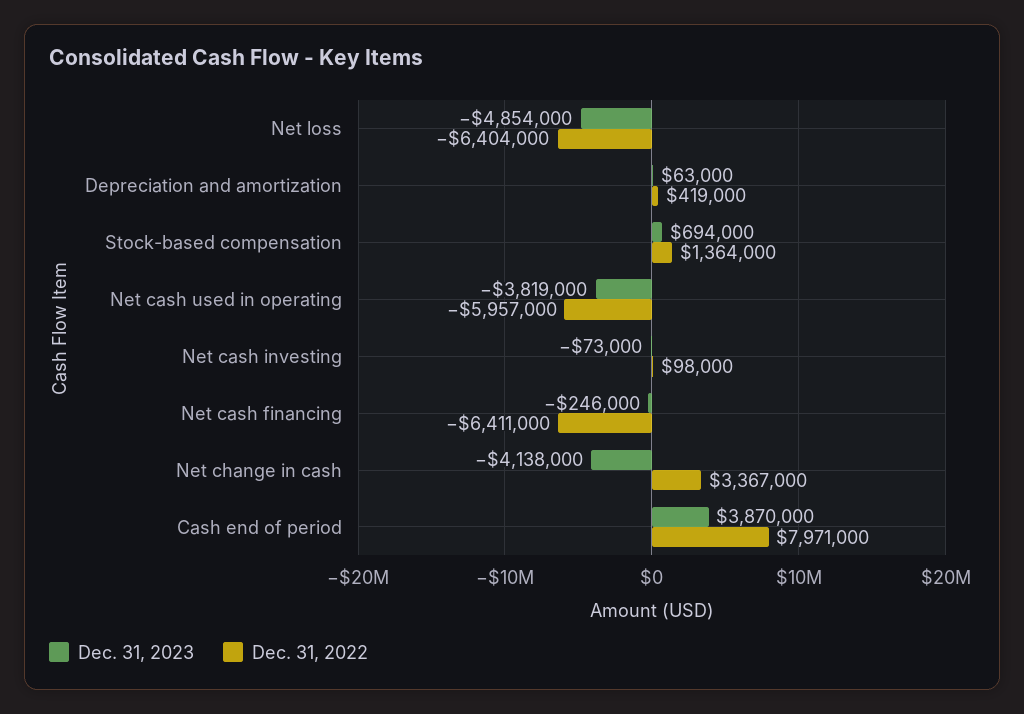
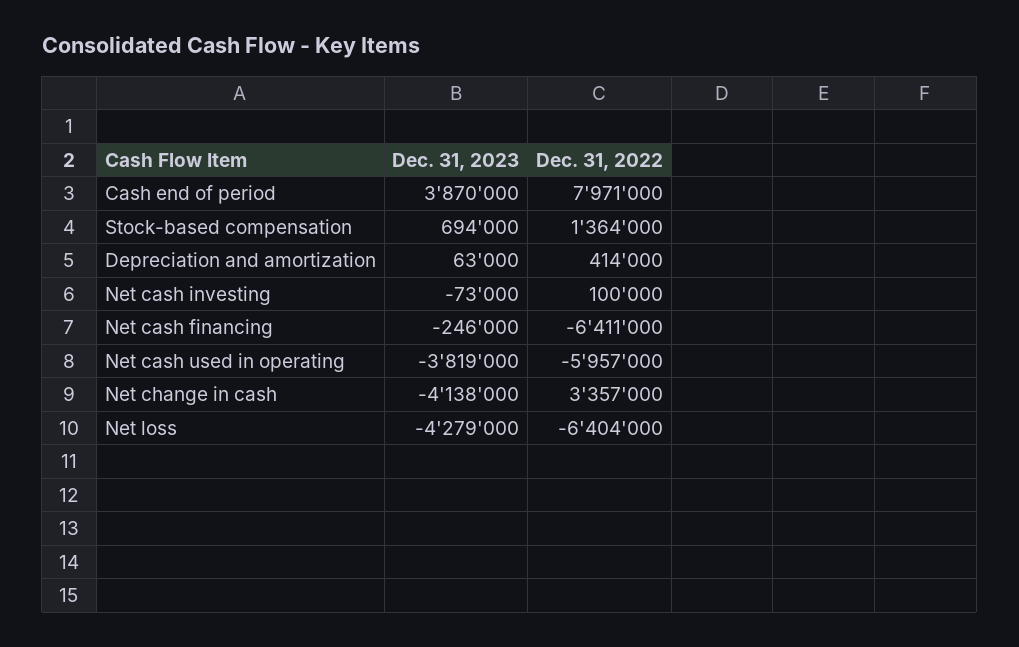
Dec. 31, 2023, Net loss: -4854000 -> -4279000
Dec. 31, 2022, Depreciation and amortization: 419000 -> 414000
Dec. 31, 2022, Net cash investing: 98000 -> 100000
Dec. 31, 2022, Net change in cash: 3367000 -> 3357000

